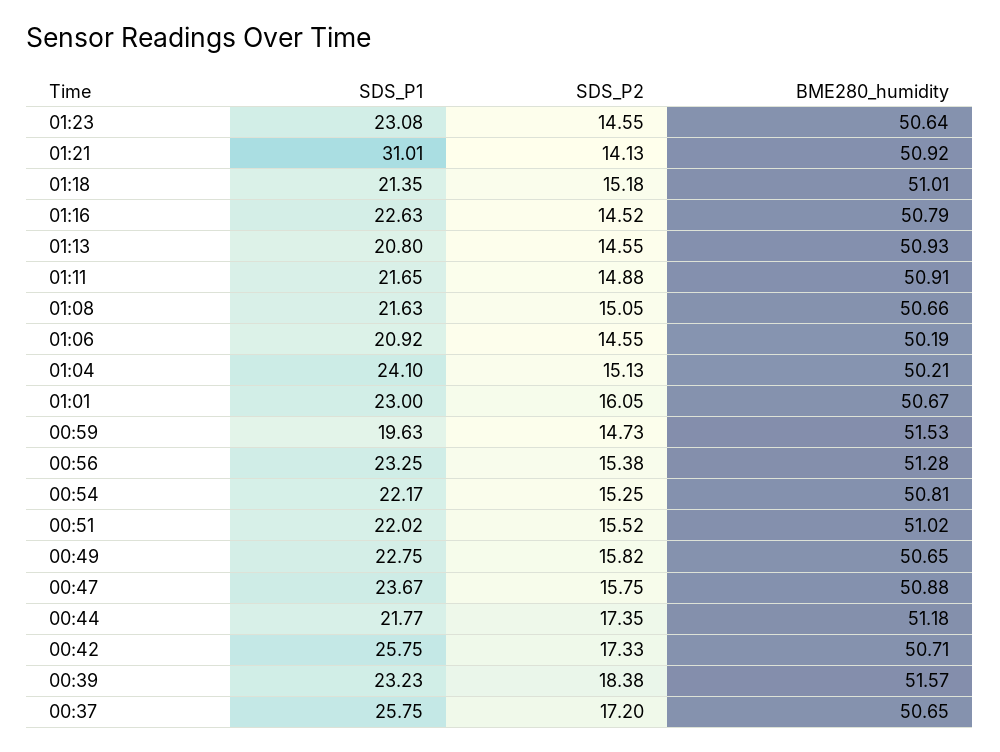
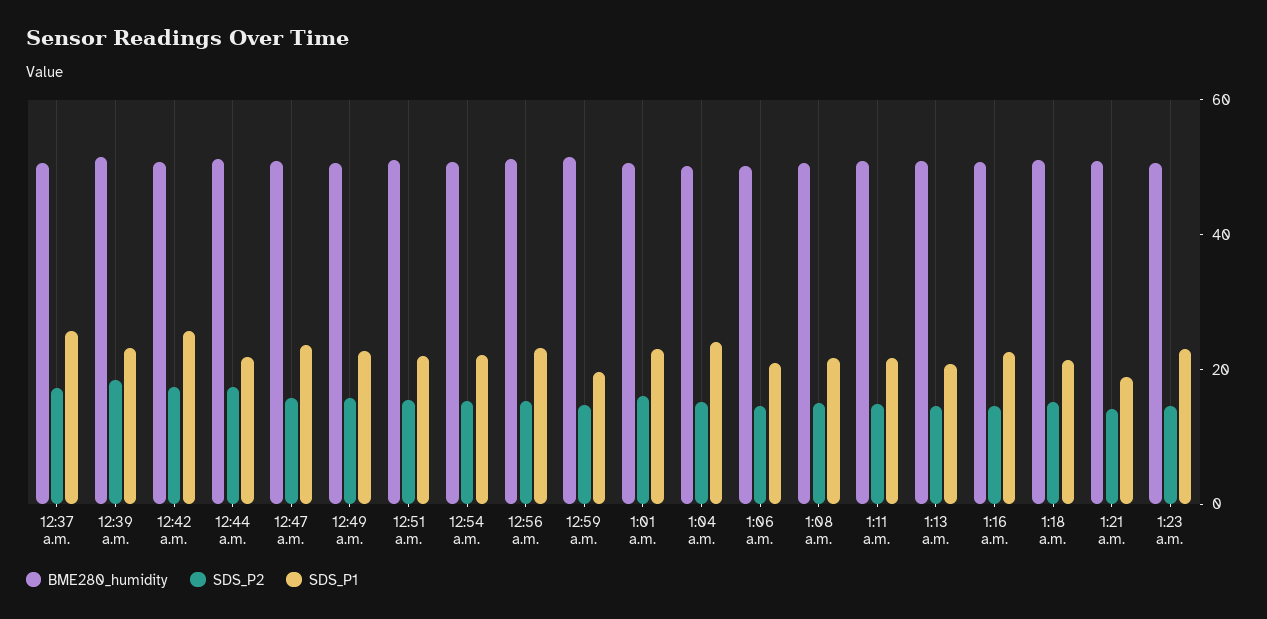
SDS_P1, 01:21: 31.01 -> 20

